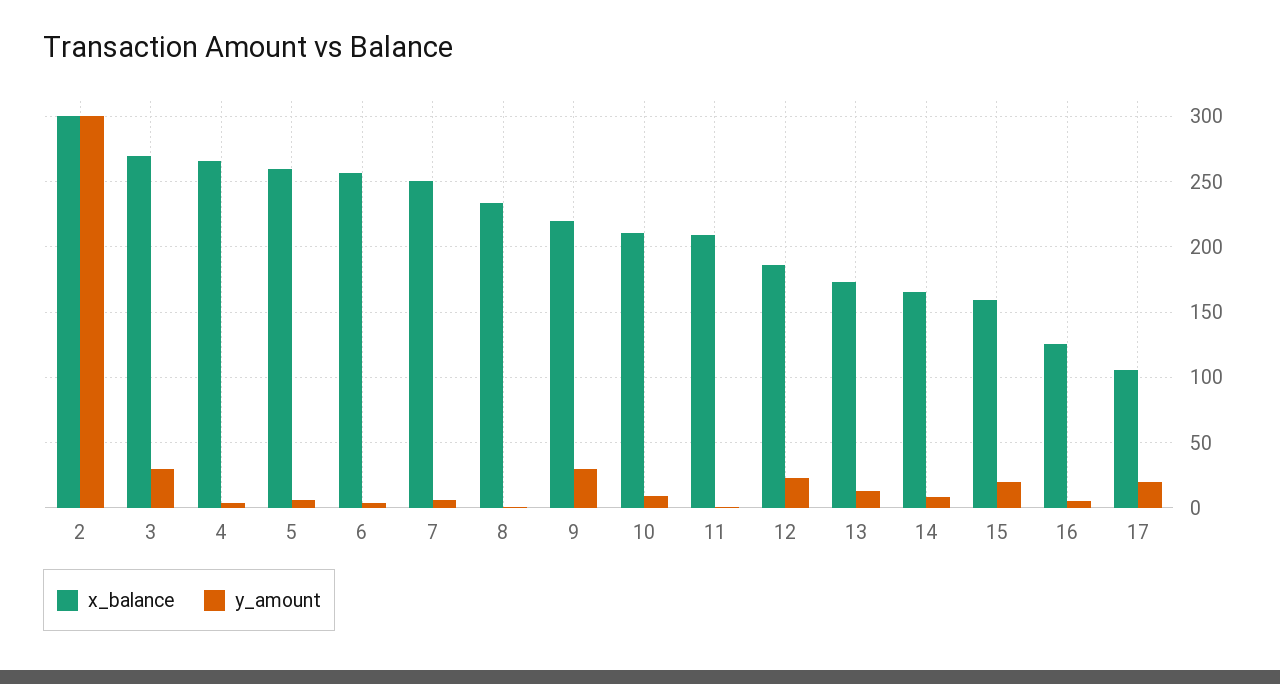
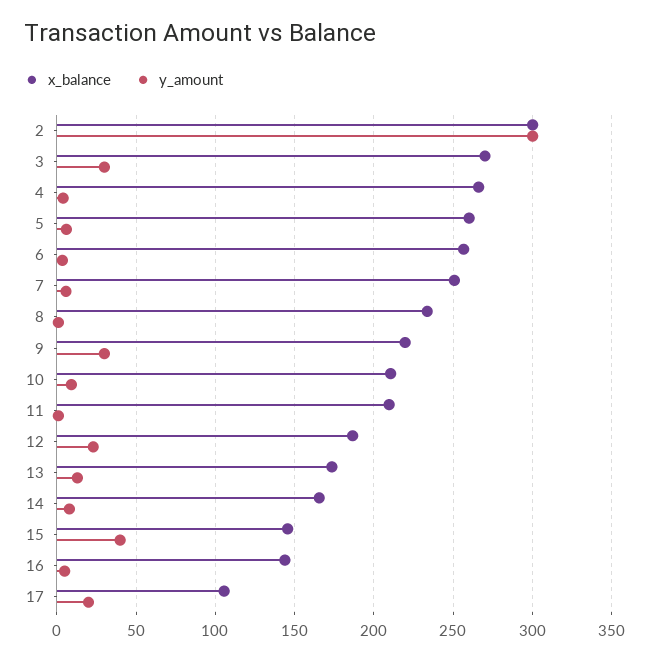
x_balance, 15: 160 -> 145
y_amount, 15: 20 -> 40
x_balance, 16: 125 -> 145

